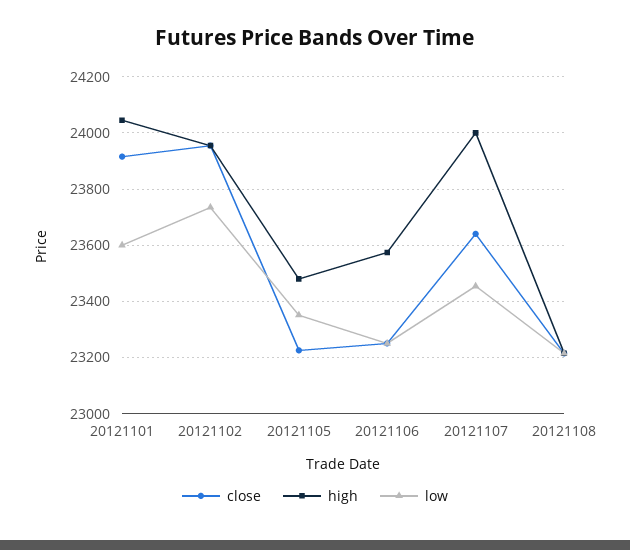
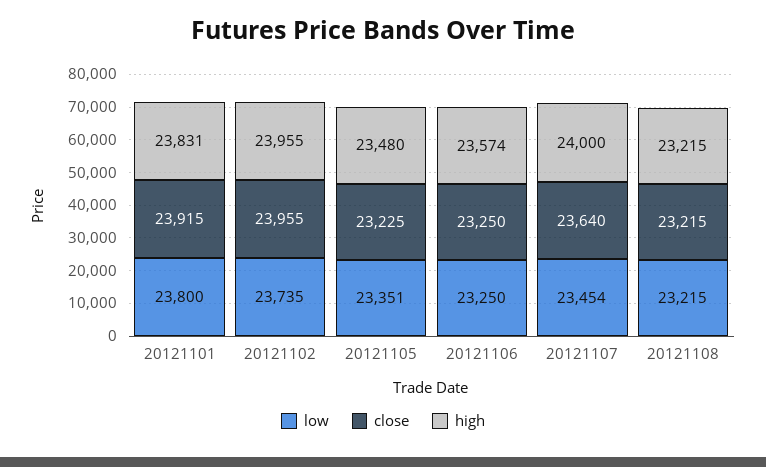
high, 20121101: 24050 -> 23831
low, 20121101: 23600 -> 23800

